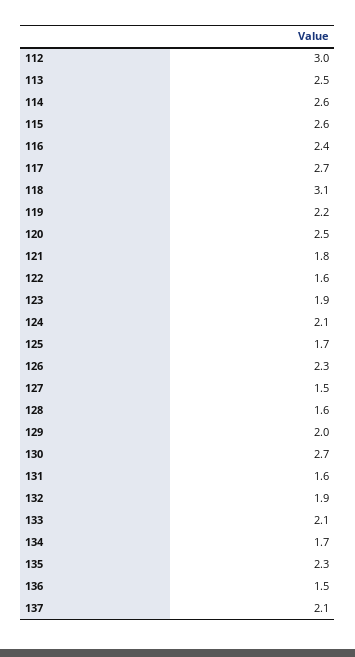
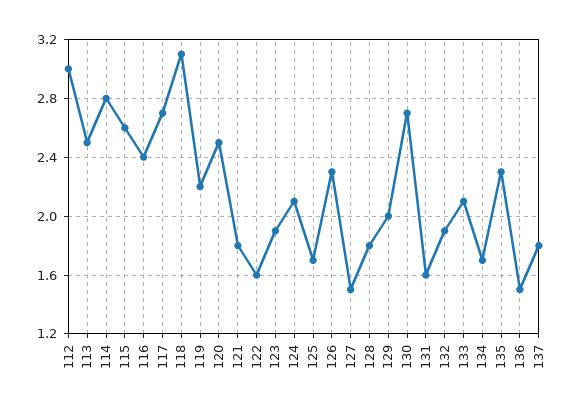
114: 2.6 -> 2.8
128: 1.6 -> 1.8
137: 2.1 -> 1.8

